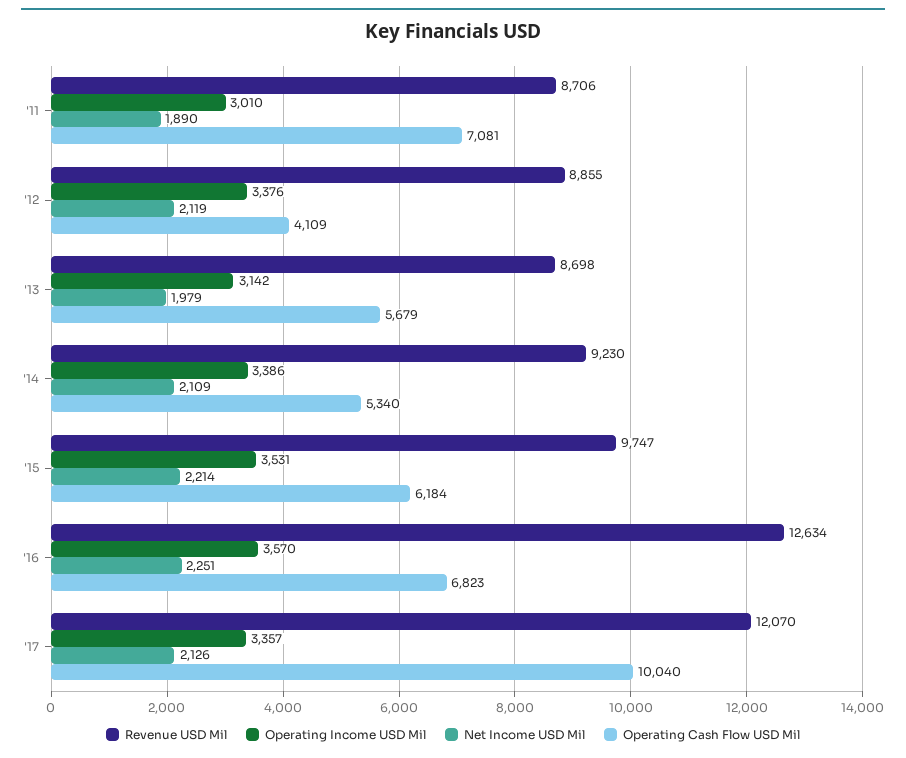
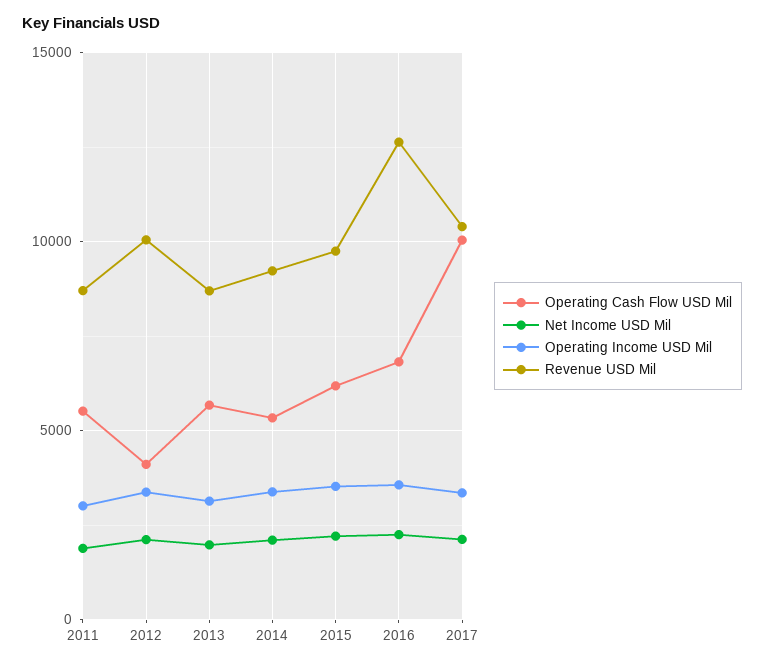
Operating Cash Flow USD Mil, '11: 7081 -> 5500
Revenue USD Mil, '12: 8855 -> 10000
Revenue USD Mil, '17: 12070 -> 10500

